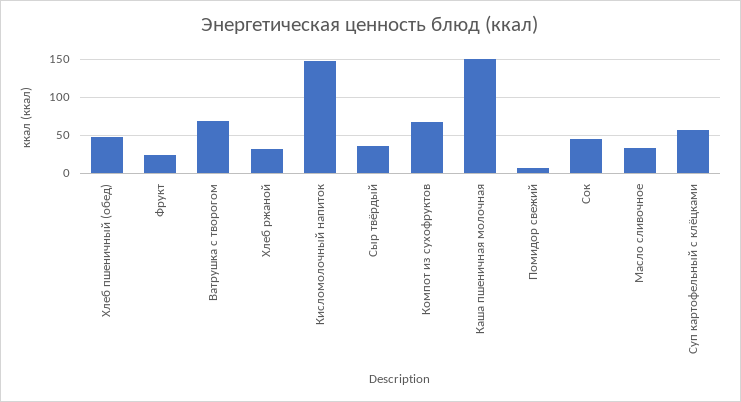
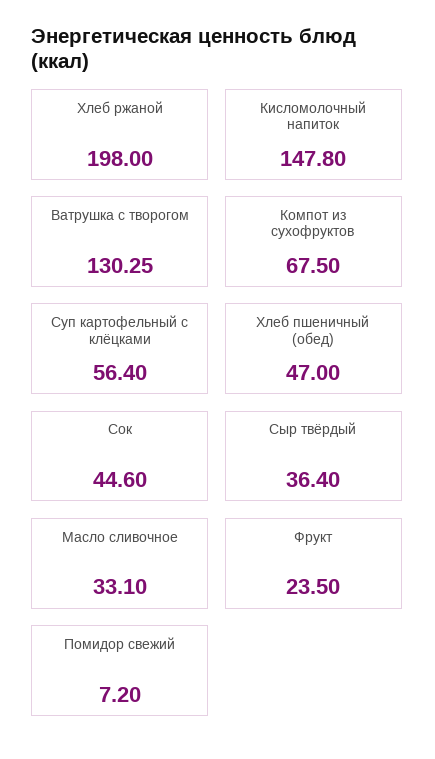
Ватрушка с творогом: 70 -> 130.25
Хлеб ржаной: 30 -> 198
Каша пшеничная молочная: 150 -> none

